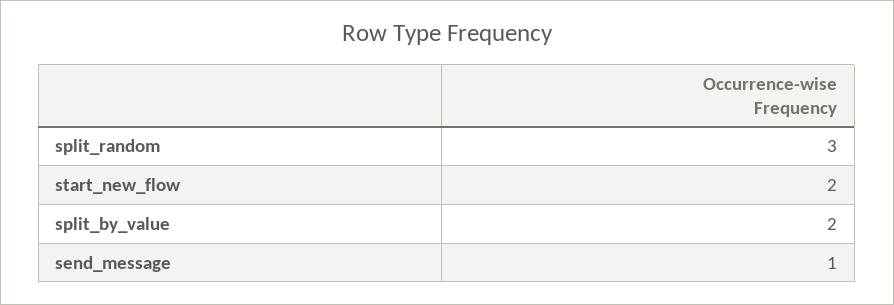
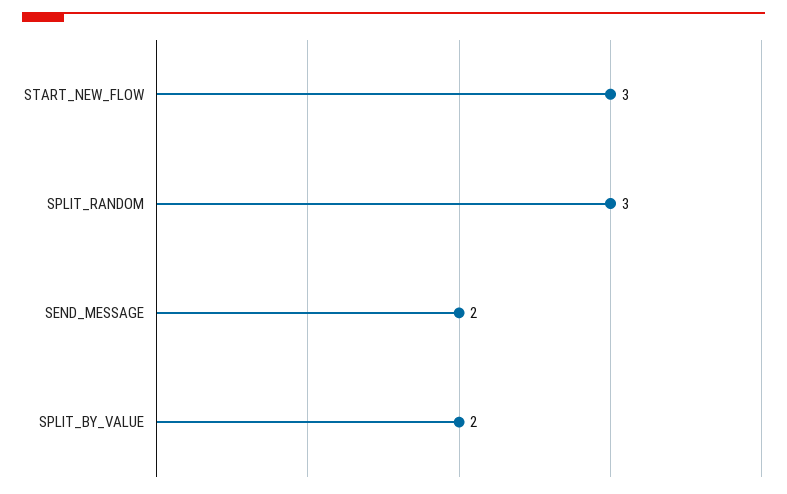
start_new_flow: 2 -> 3
send_message: 1 -> 2

